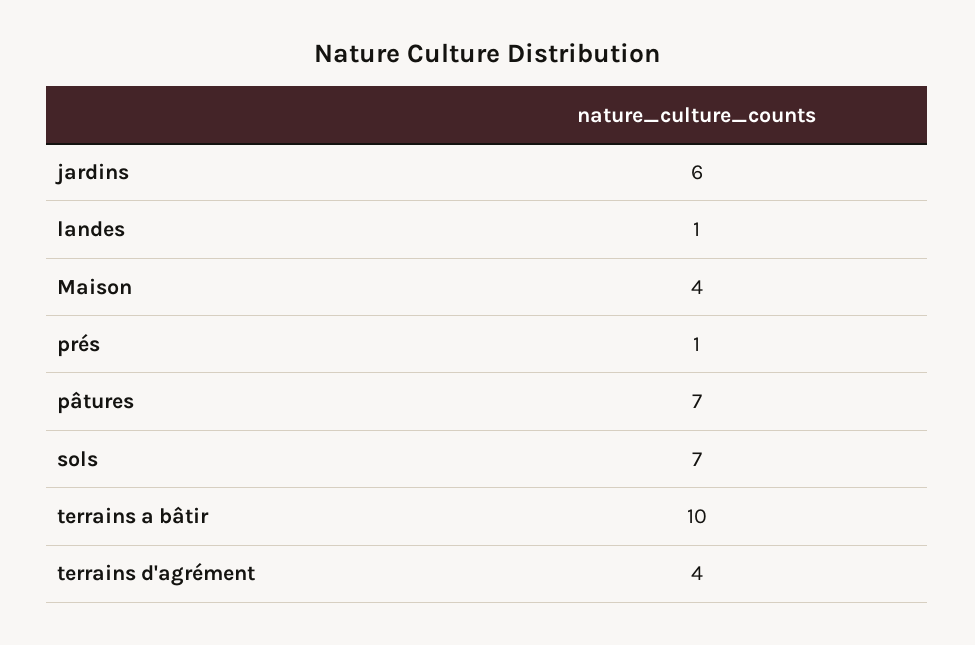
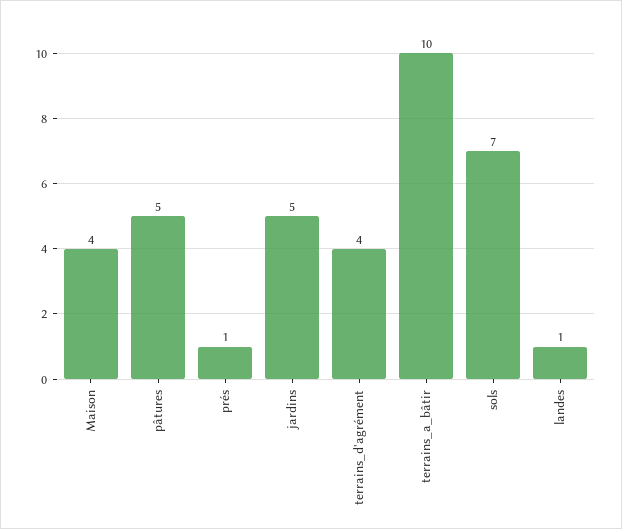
jardins: 6 -> 5
pâtures: 7 -> 5

